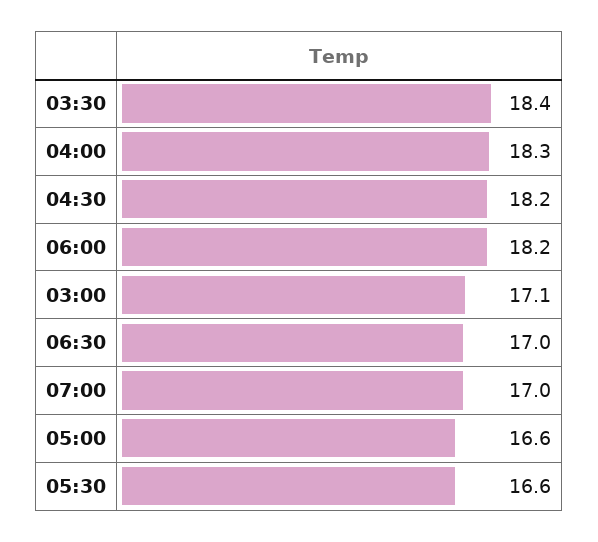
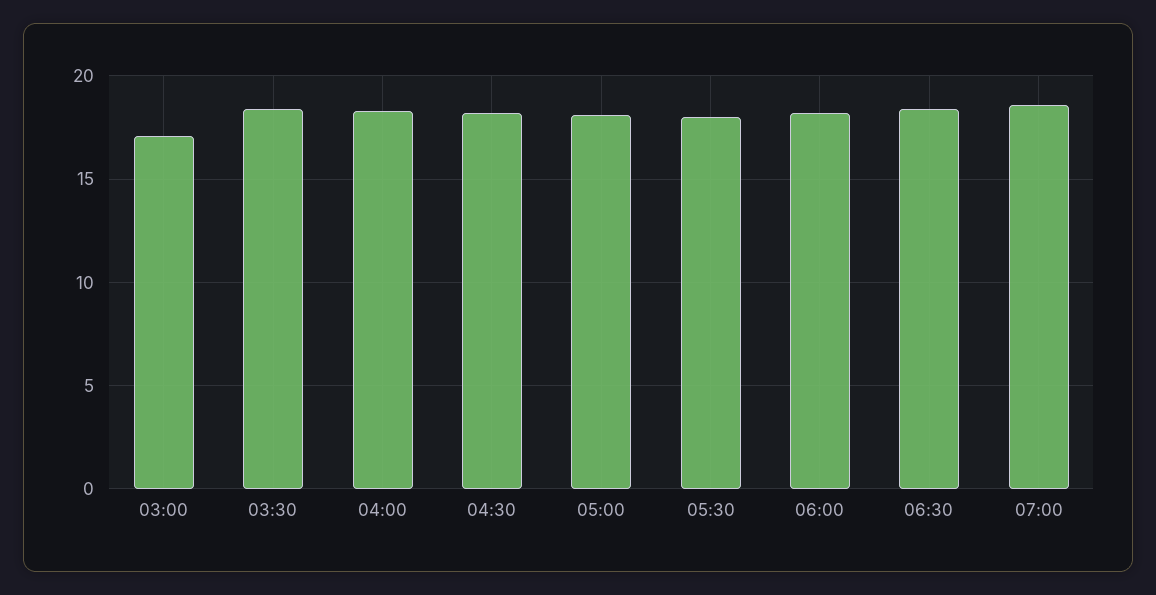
06:30: 17 -> 18.5
07:00: 17 -> 18.5
05:00: 16.6 -> 18
05:30: 16.6 -> 18

